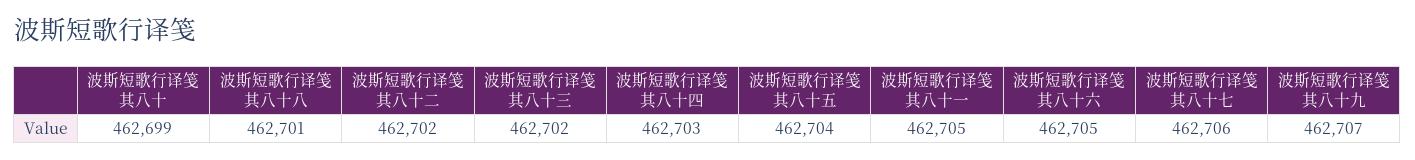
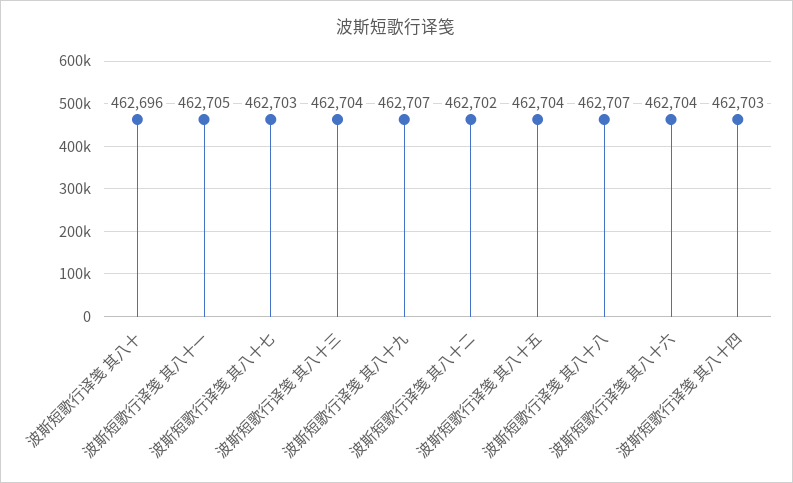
波斯短歌行译笺 其八十: 462699 -> 462696
波斯短歌行译笺 其八十八: 462701 -> 462707
波斯短歌行译笺 其八十三: 462702 -> 462704
波斯短歌行译笺 其八十六: 462705 -> 462704
波斯短歌行译笺 其八十七: 462706 -> 462703

